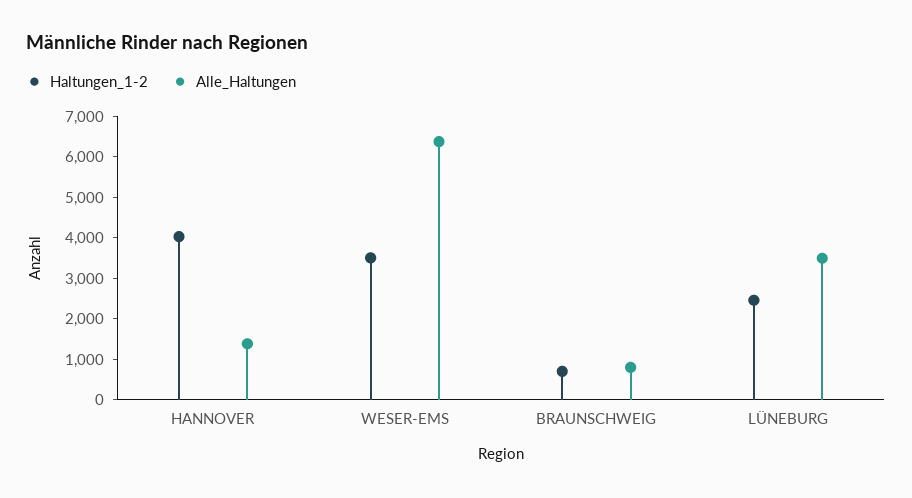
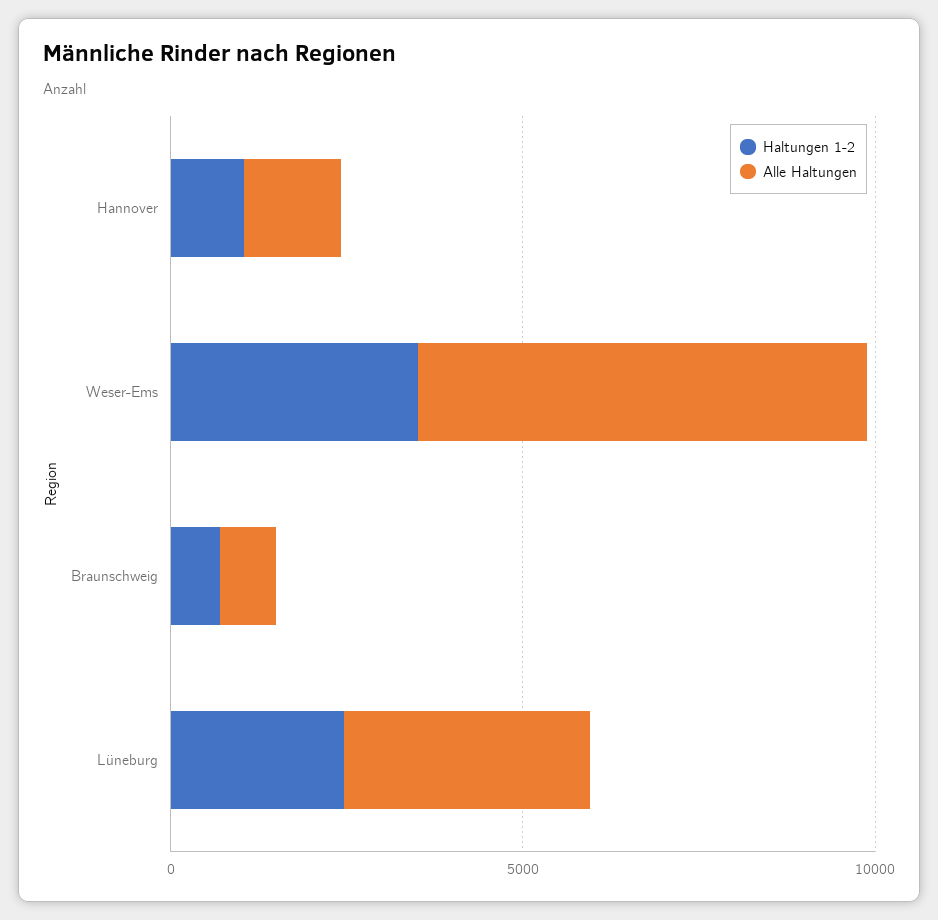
Haltungen_1-2, HANNOVER: 4000 -> 1000

